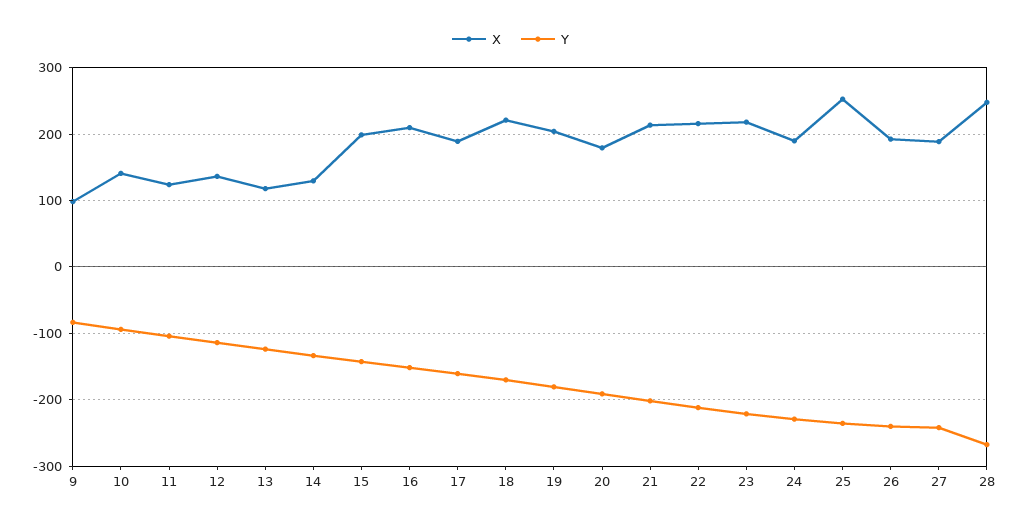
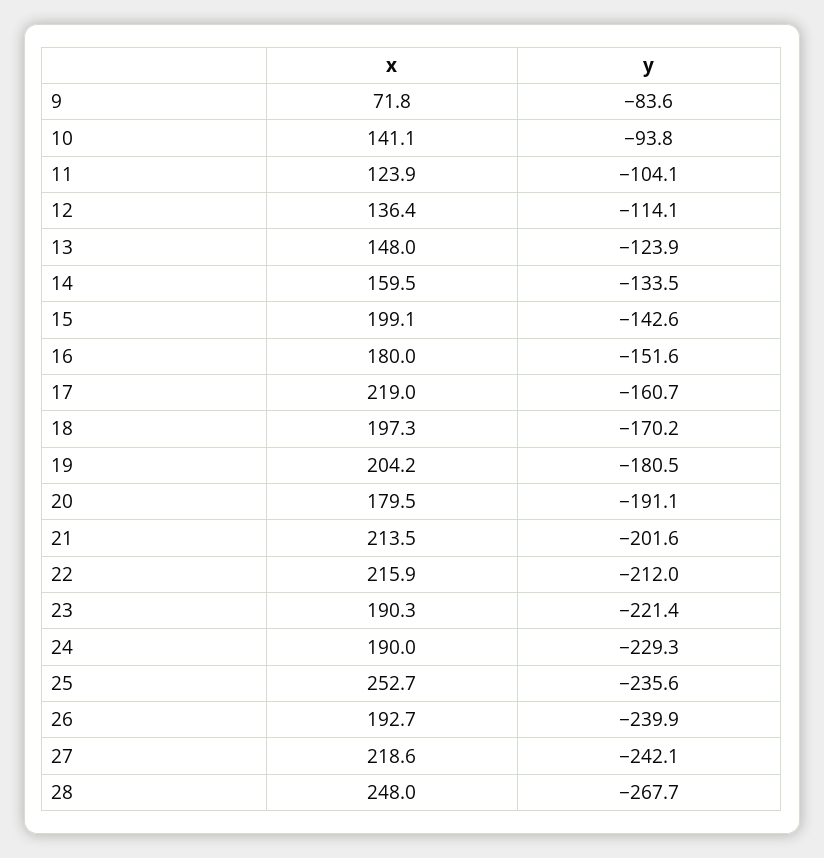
X, 9: 100 -> 71.8
X, 13: 120 -> 148
X, 14: 130 -> 159.5
X, 16: 210 -> 180
X, 17: 190 -> 219
X, 18: 220 -> 197.3
X, 23: 220 -> 190.3
X, 27: 190 -> 218.6

